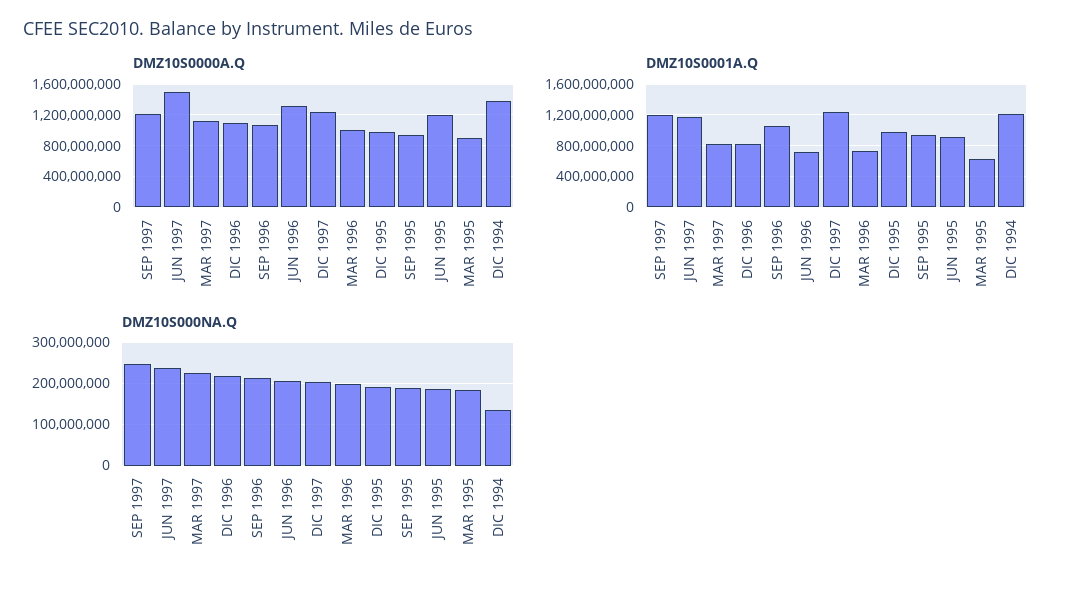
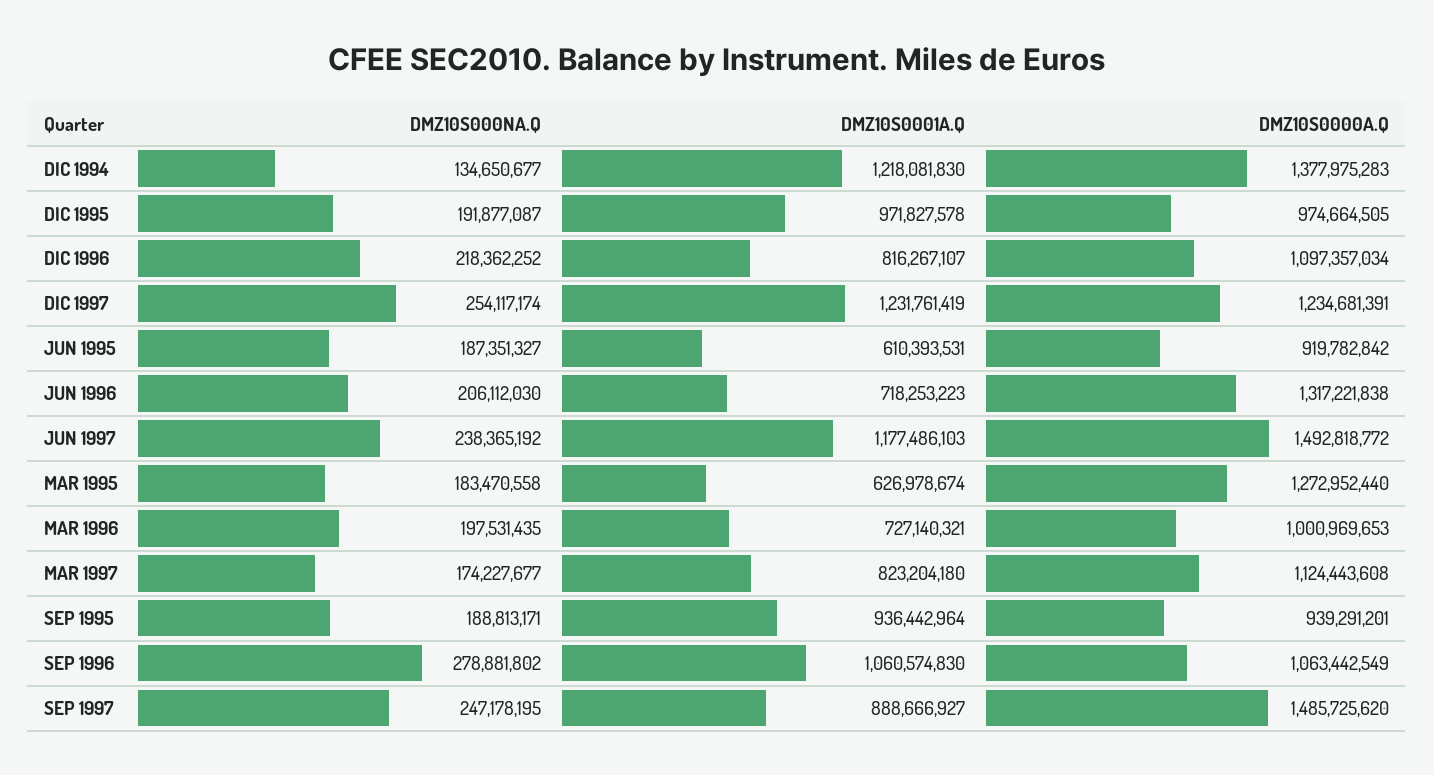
DMZ10S0000A.Q, SEP 1997: 1200000000 -> 1485725620
DMZ10S0000A.Q, JUN 1995: 1200000000 -> 919782842
DMZ10S0000A.Q, MAR 1995: 900000000 -> 1272952440
DMZ10S0001A.Q, SEP 1997: 1200000000 -> 888666927
DMZ10S0001A.Q, JUN 1995: 900000000 -> 610393531
DMZ10S000NA.Q, MAR 1997: 220000000 -> 174227677
DMZ10S000NA.Q, SEP 1996: 220000000 -> 278881802
DMZ10S000NA.Q, DIC 1997: 200000000 -> 254117174

